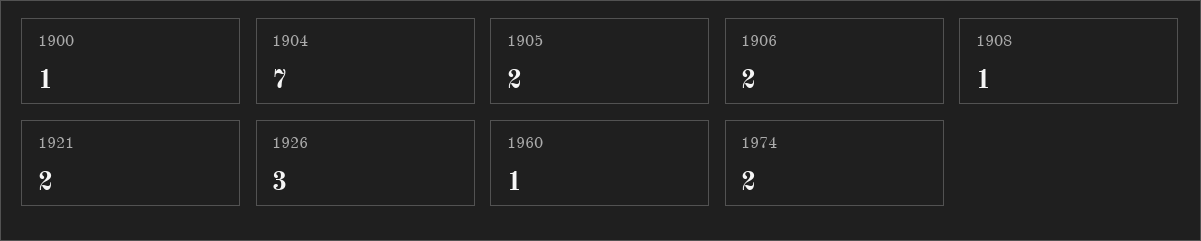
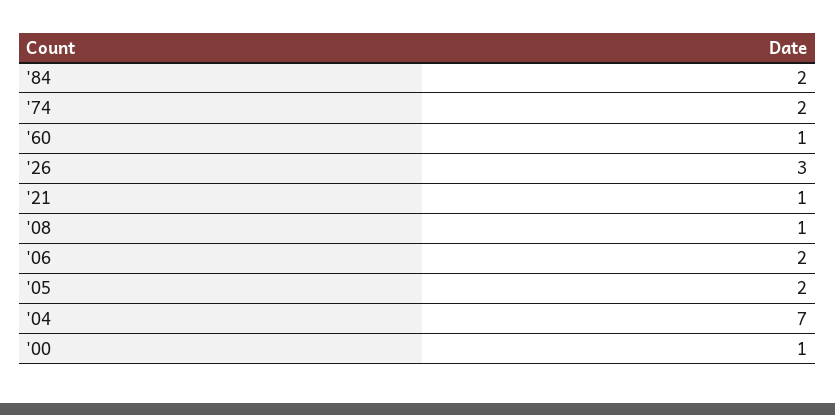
1921: 2 -> 1
'84: none -> 2

